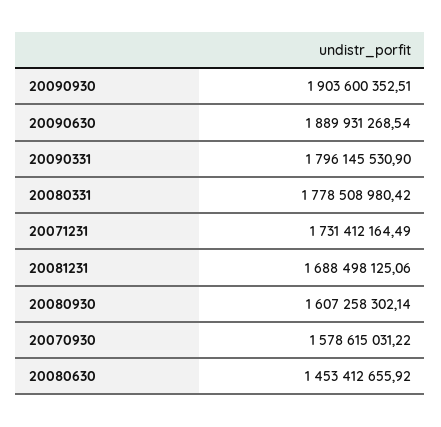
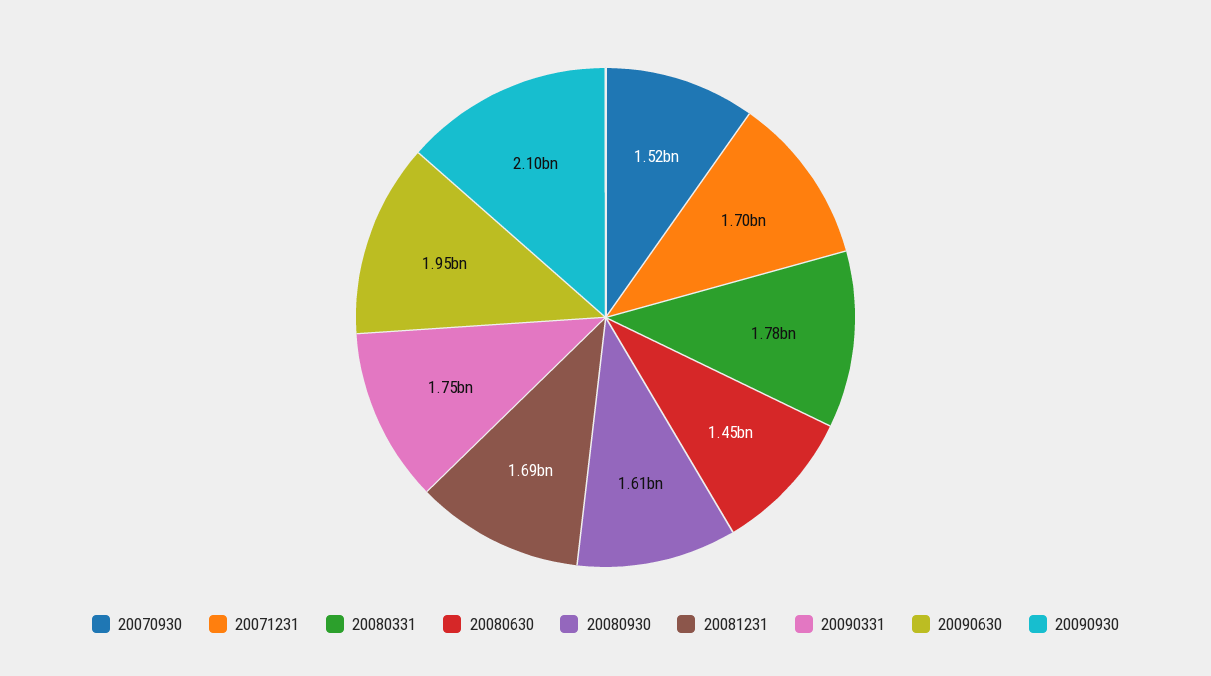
20090930: 1903600352.51 -> 2100000000
20090630: 1889931268.54 -> 1950000000
20090331: 1796145530.9 -> 1750000000
20071231: 1731412164.49 -> 1700000000
20070930: 1578615031.22 -> 1520000000

